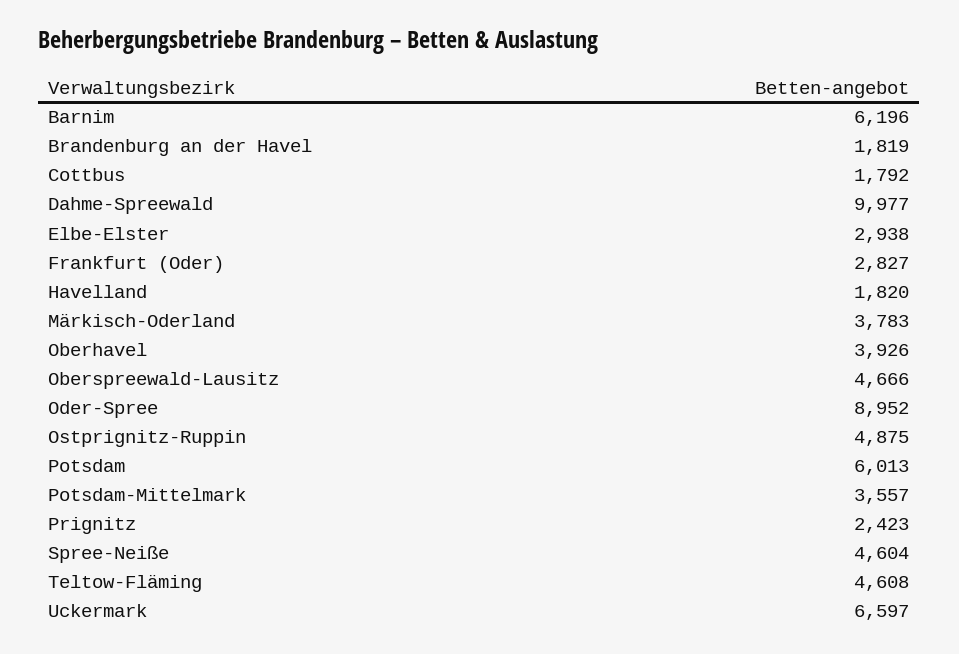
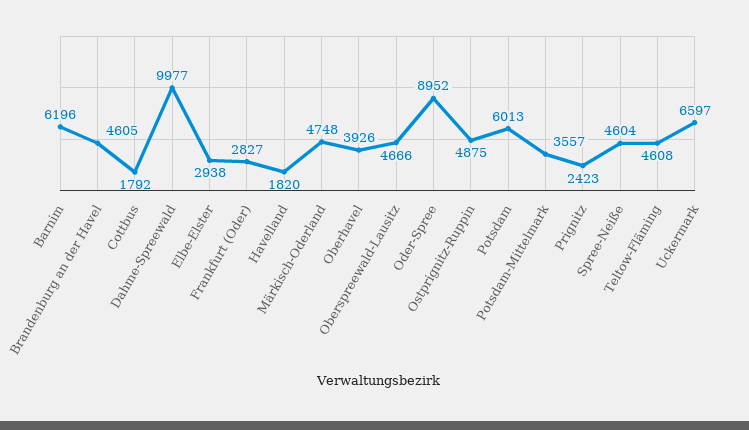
Brandenburg an der Havel: 1819 -> 4605
Märkisch-Oderland: 3783 -> 4748

